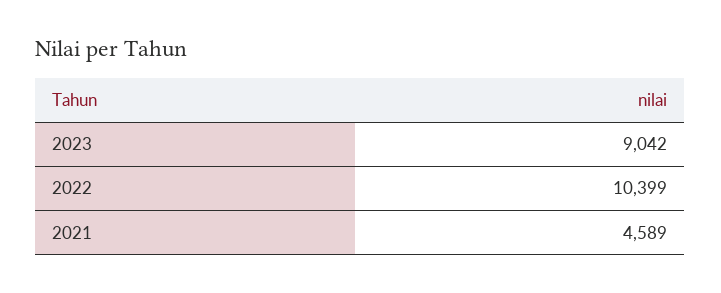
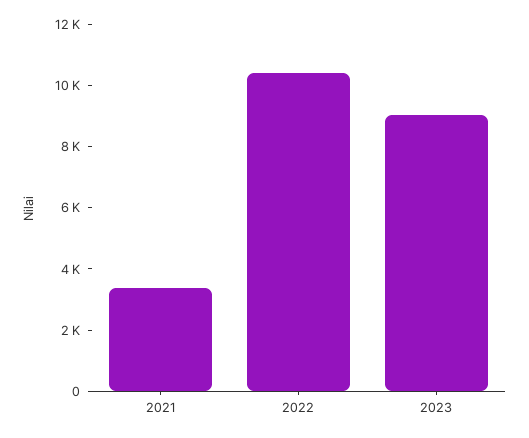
2021: 4589 -> 3500

